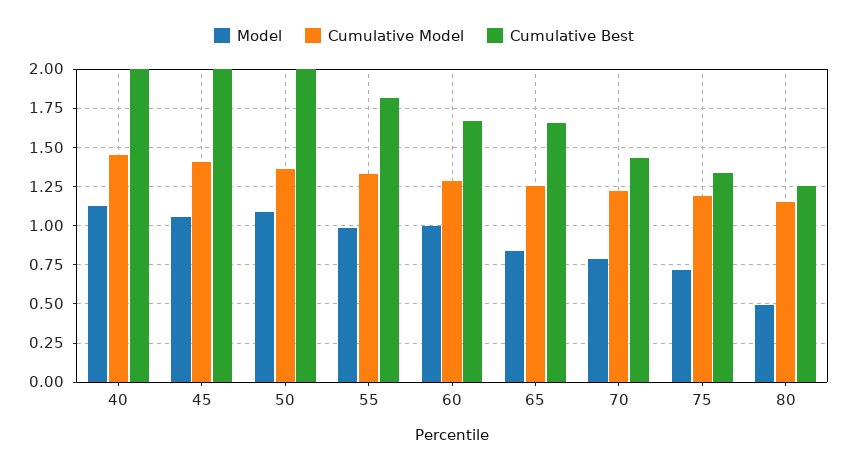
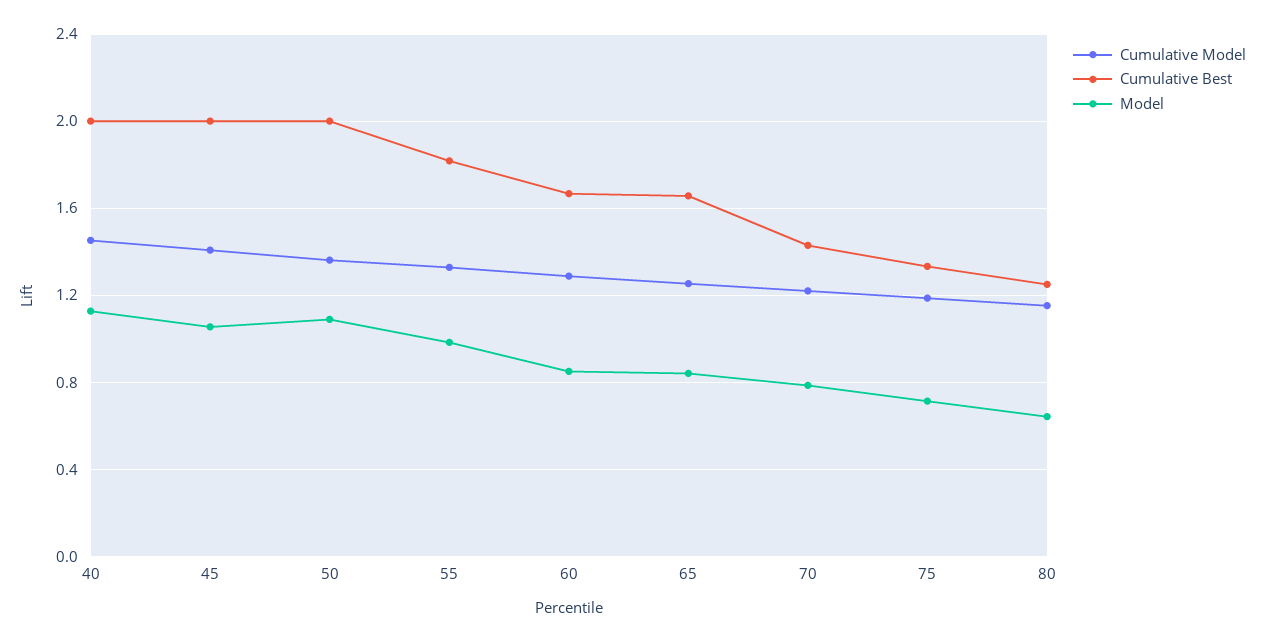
Model, 60: 1 -> 0.85
Model, 80: 0.5 -> 0.65

